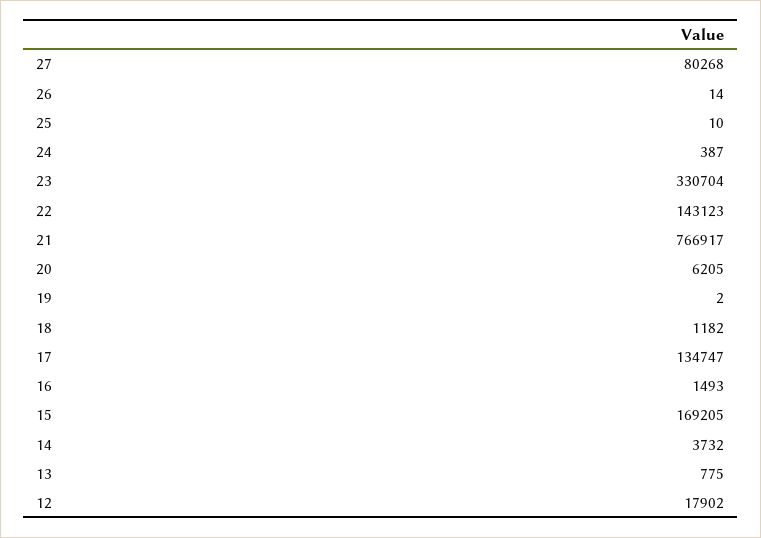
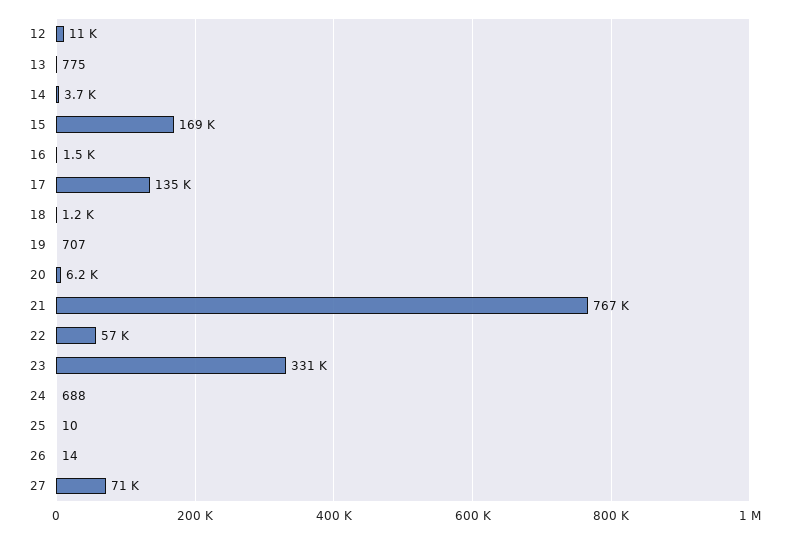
27: 80268 -> 71000
24: 387 -> 688
22: 143123 -> 57000
19: 2 -> 707
12: 17902 -> 11000

